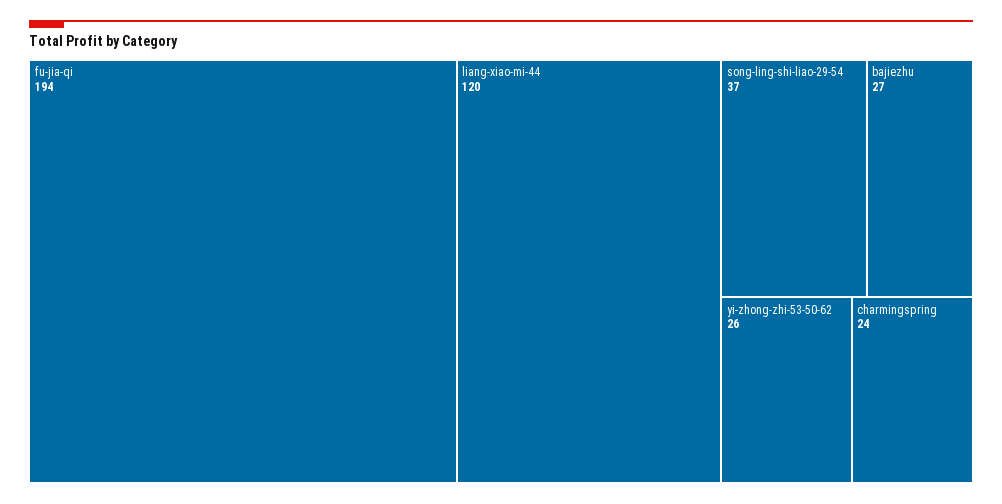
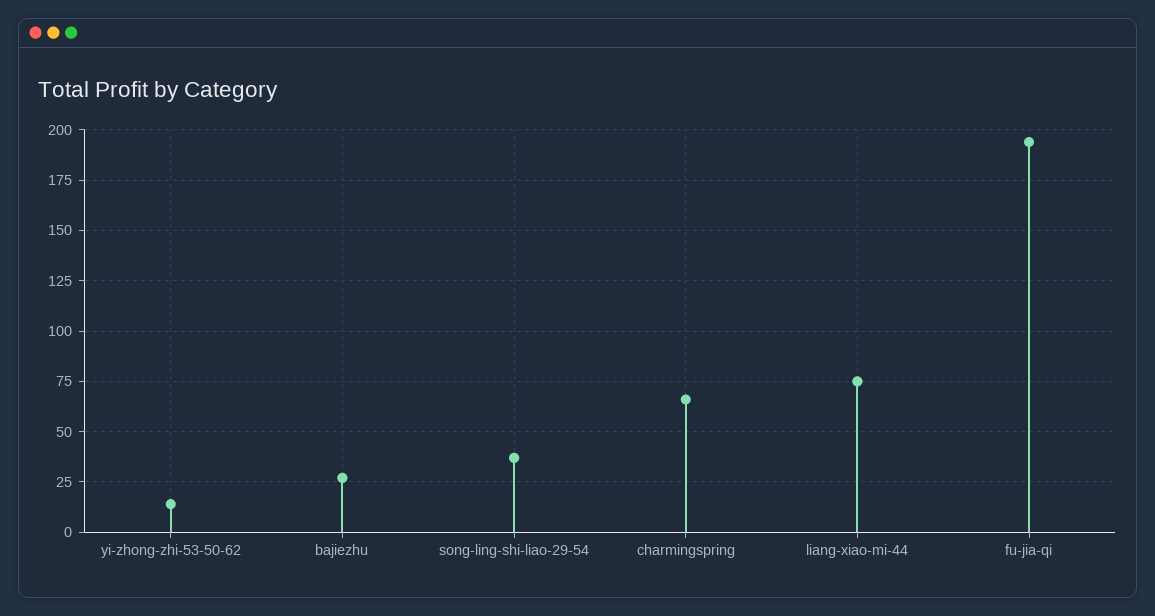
liang-xiao-mi-44: 120 -> 75
yi-zhong-zhi-53-50-62: 26 -> 15
charmingspring: 24 -> 65

